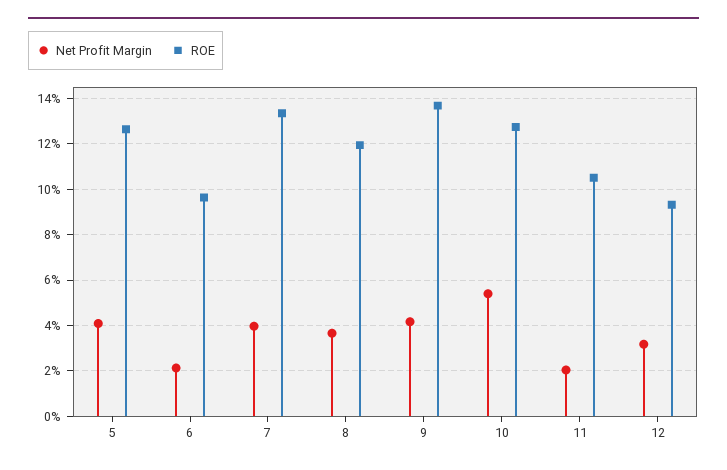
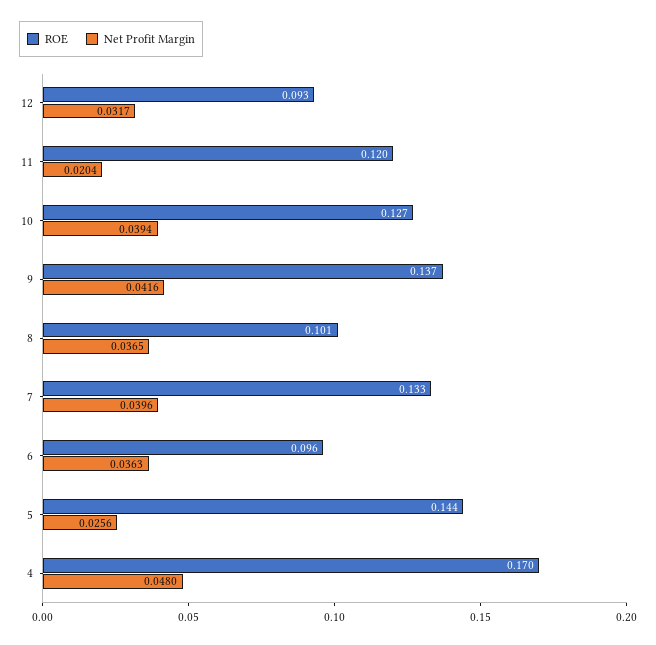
Net Profit Margin, 5: 0.04 -> 0.0256
ROE, 5: 0.125 -> 0.144
Net Profit Margin, 6: 0.02 -> 0.0363
ROE, 8: 0.12 -> 0.101
Net Profit Margin, 10: 0.055 -> 0.0394
ROE, 11: 0.105 -> 0.12
ROE, 4: none -> 0.17
Net Profit Margin, 4: none -> 0.048

